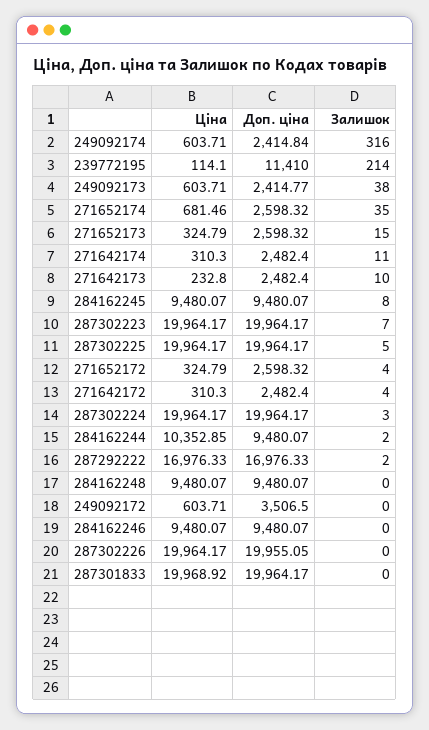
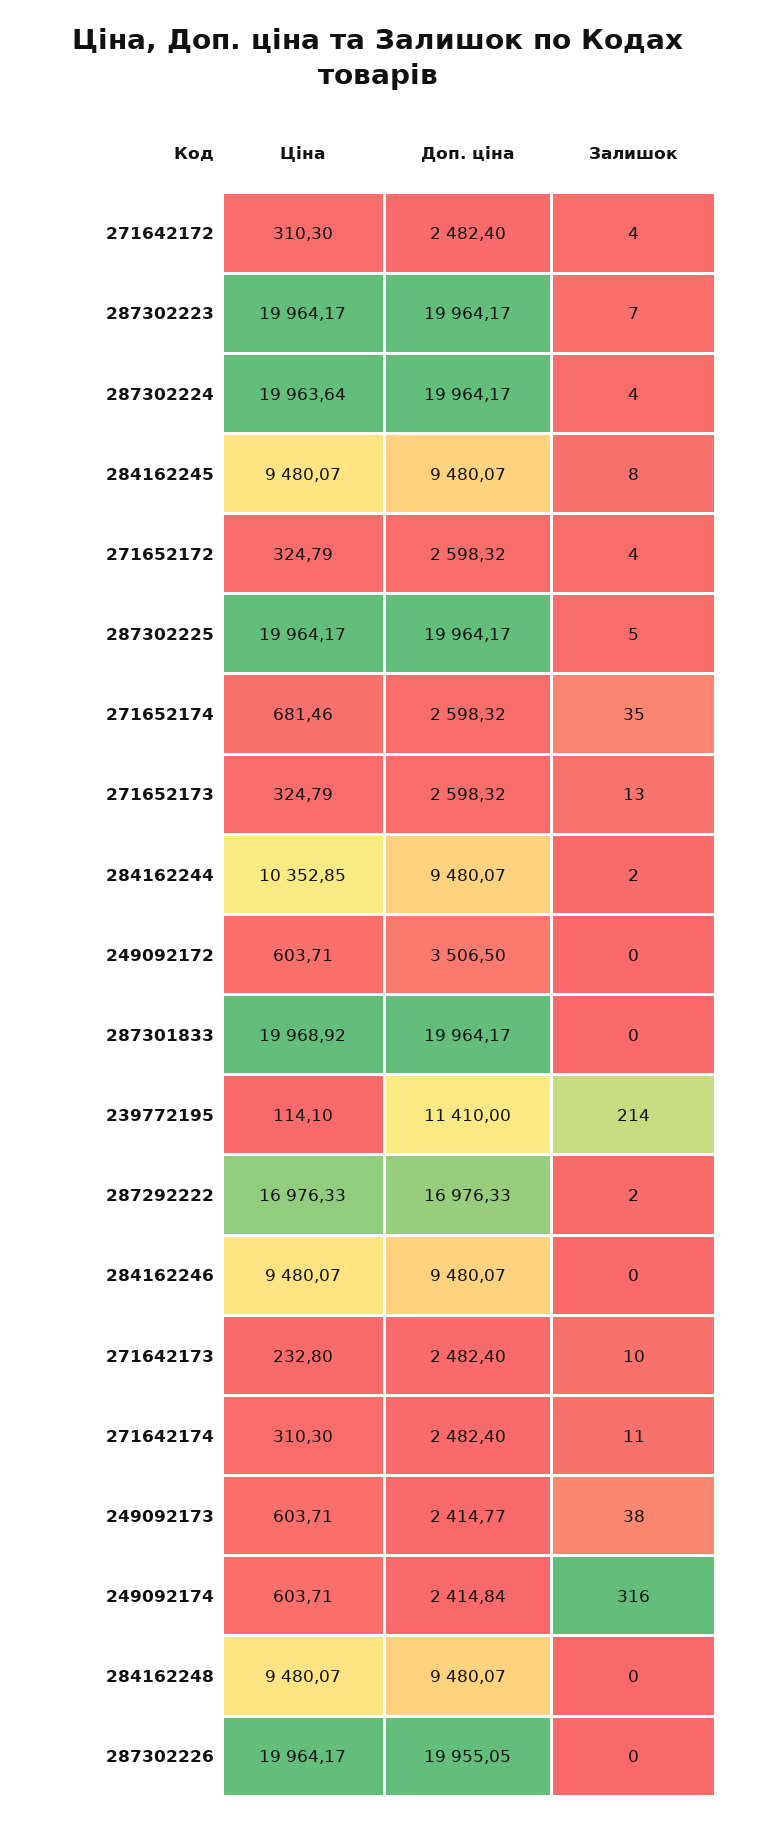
Залишок, 271652173: 15 -> 13
Ціна, 287302224: 19964.17 -> 19963.64
Залишок, 287302224: 3 -> 4

